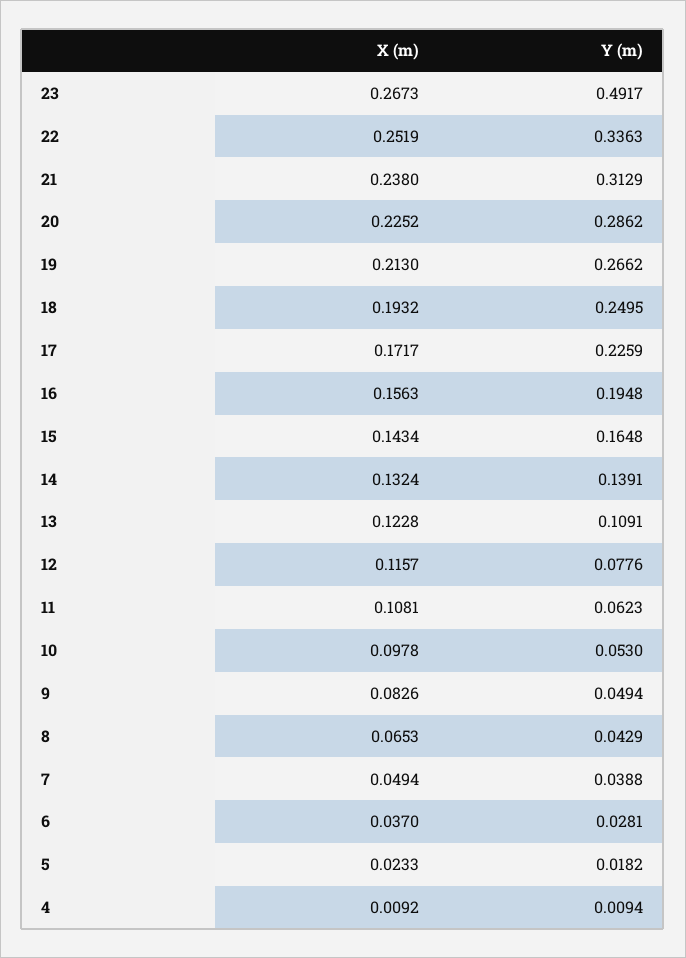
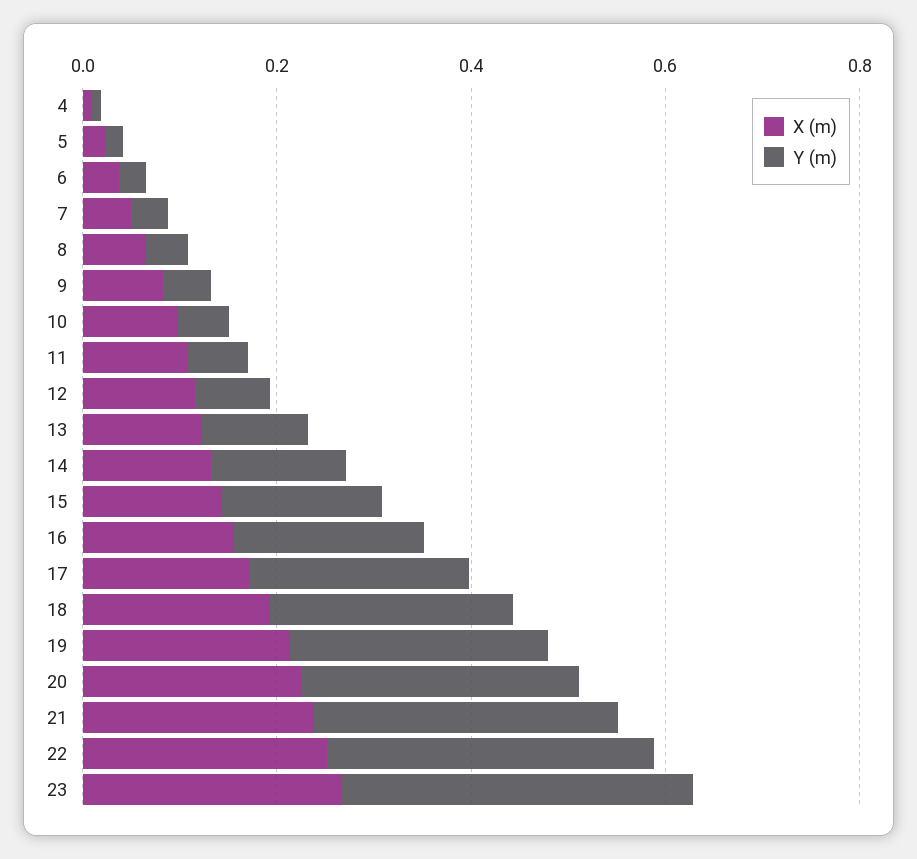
Y (m), 23: 0.4917 -> 0.35

